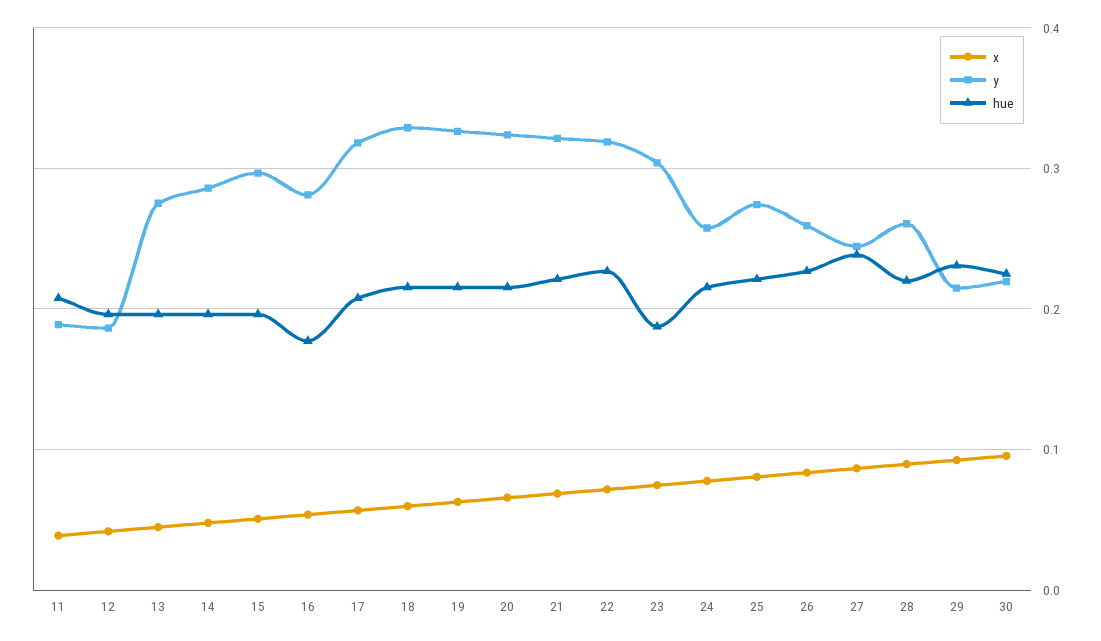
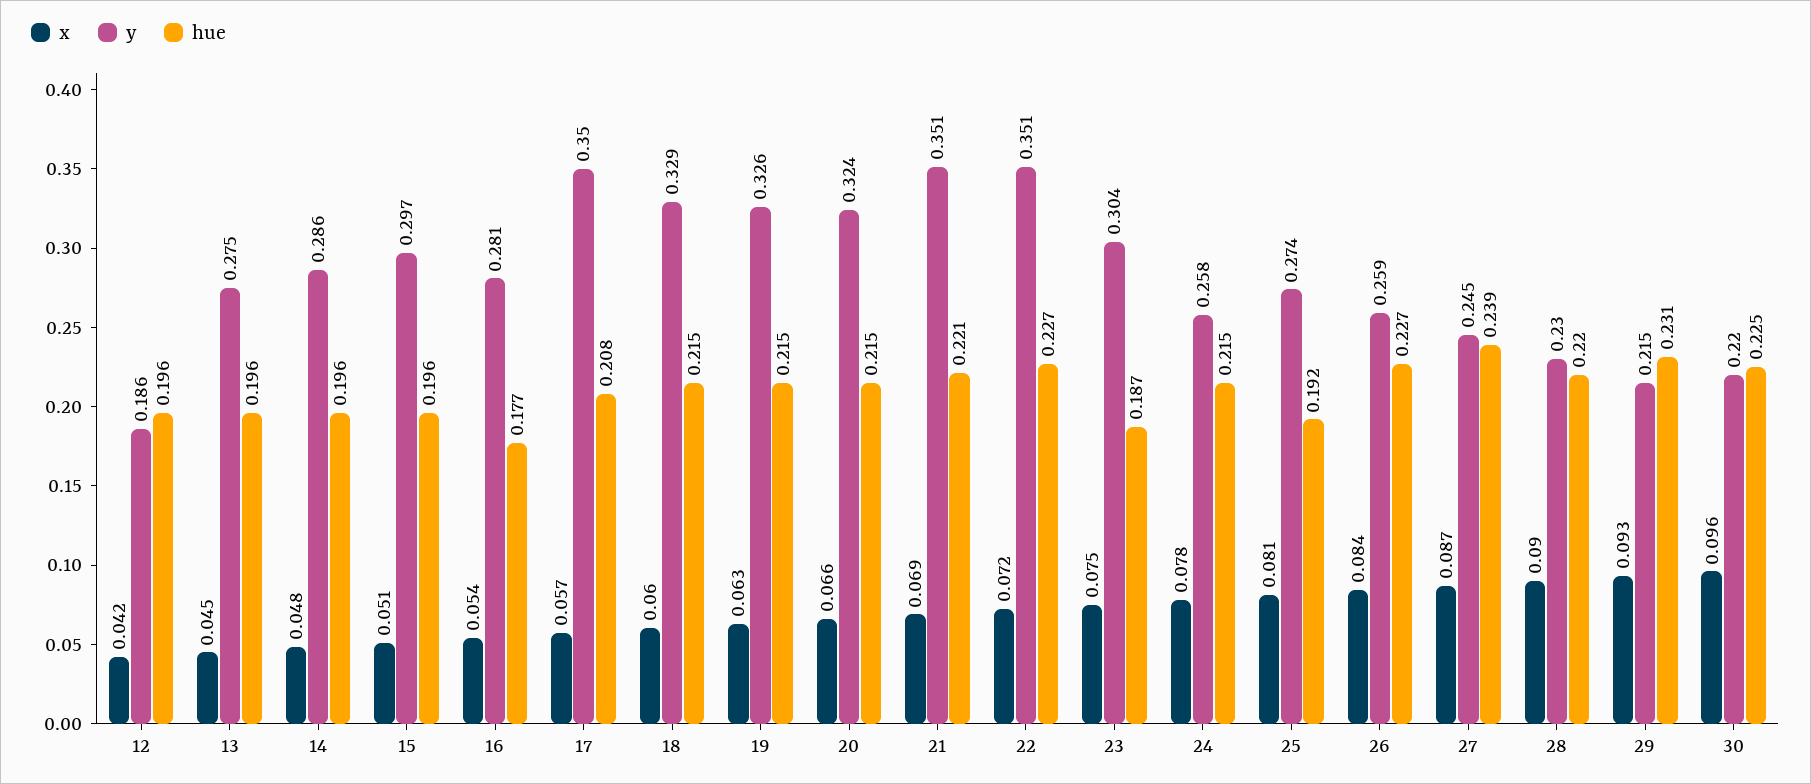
x, 11: 0.04 -> none
y, 11: 0.19 -> none
hue, 11: 0.21 -> none
y, 17: 0.32 -> 0.35
y, 21: 0.32 -> 0.351
y, 22: 0.32 -> 0.351
hue, 25: 0.22 -> 0.192
y, 28: 0.26 -> 0.23

